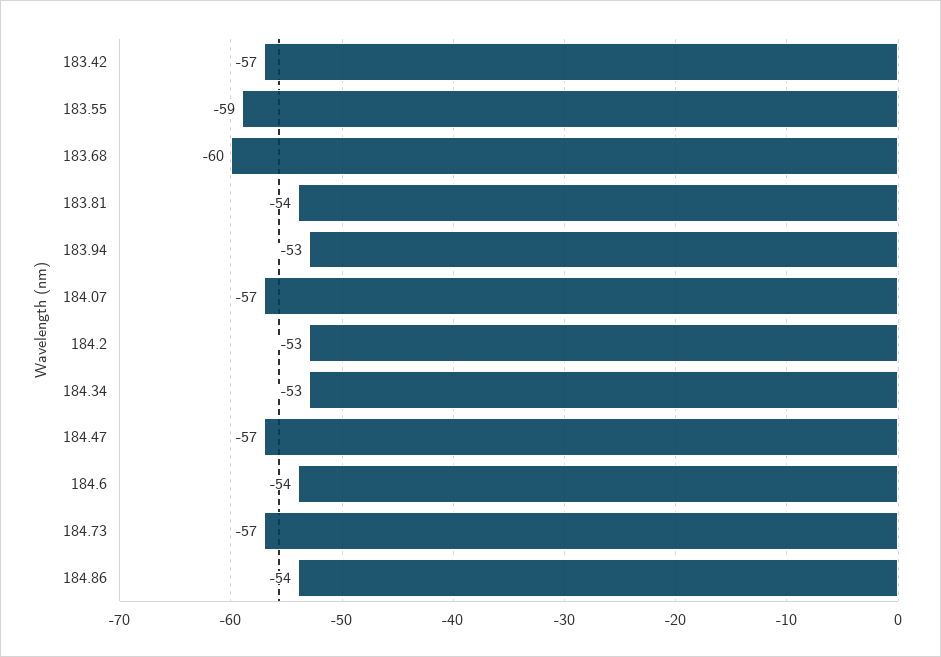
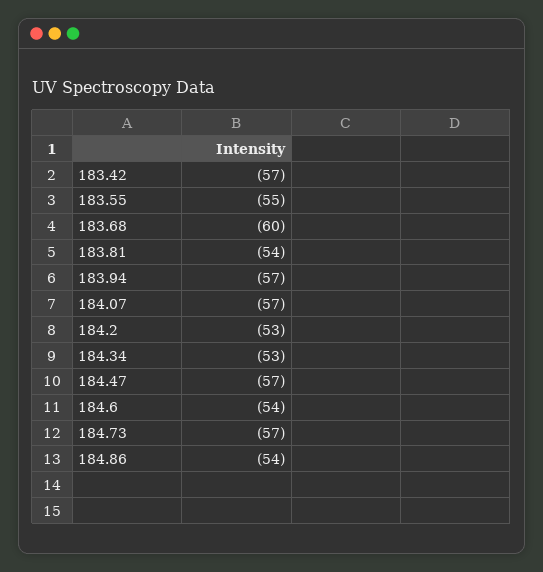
183.55: -59 -> -55
183.94: -53 -> -57

